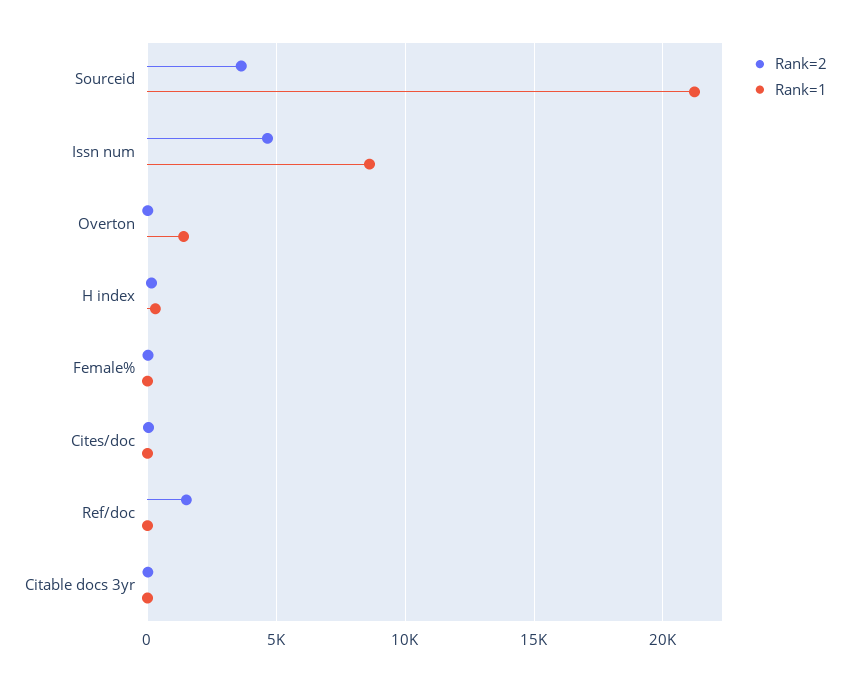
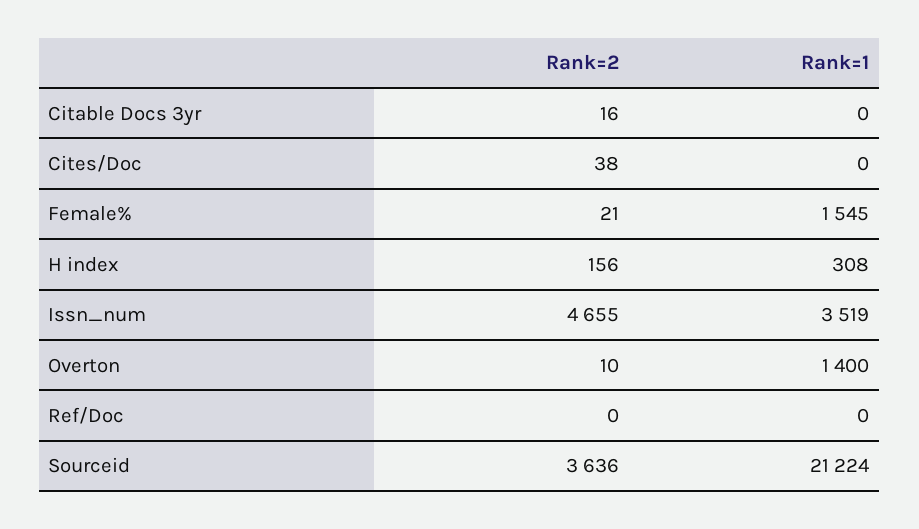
Rank=1, Issn num: 8500 -> 3519
Rank=1, Female%: 0 -> 1545
Rank=2, Ref/doc: 1500 -> 0

